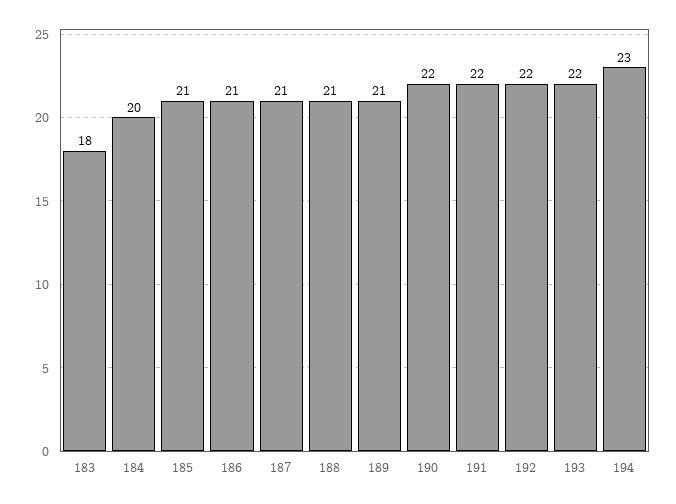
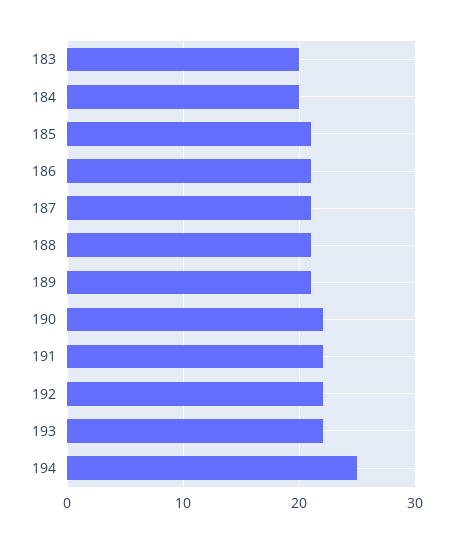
183: 18 -> 20
194: 23 -> 25

